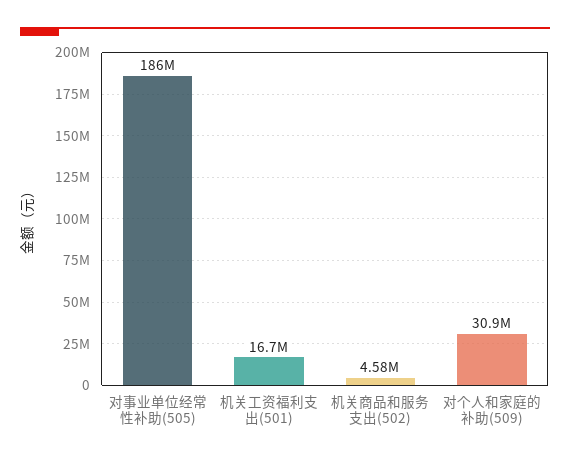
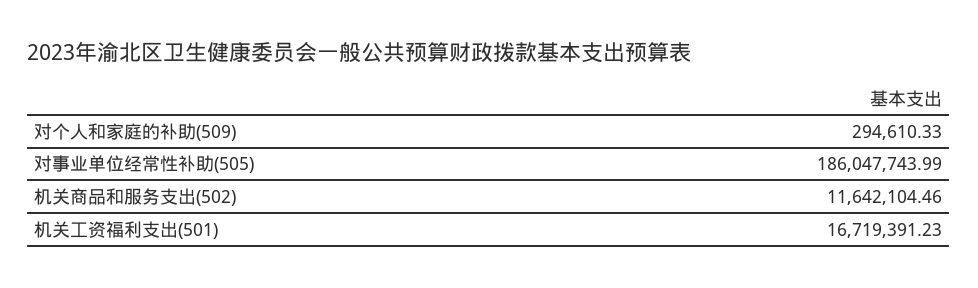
机关商品和服务支出(502): 4580000 -> 11642104.46
对个人和家庭的补助(509): 30900000 -> 294610.33

